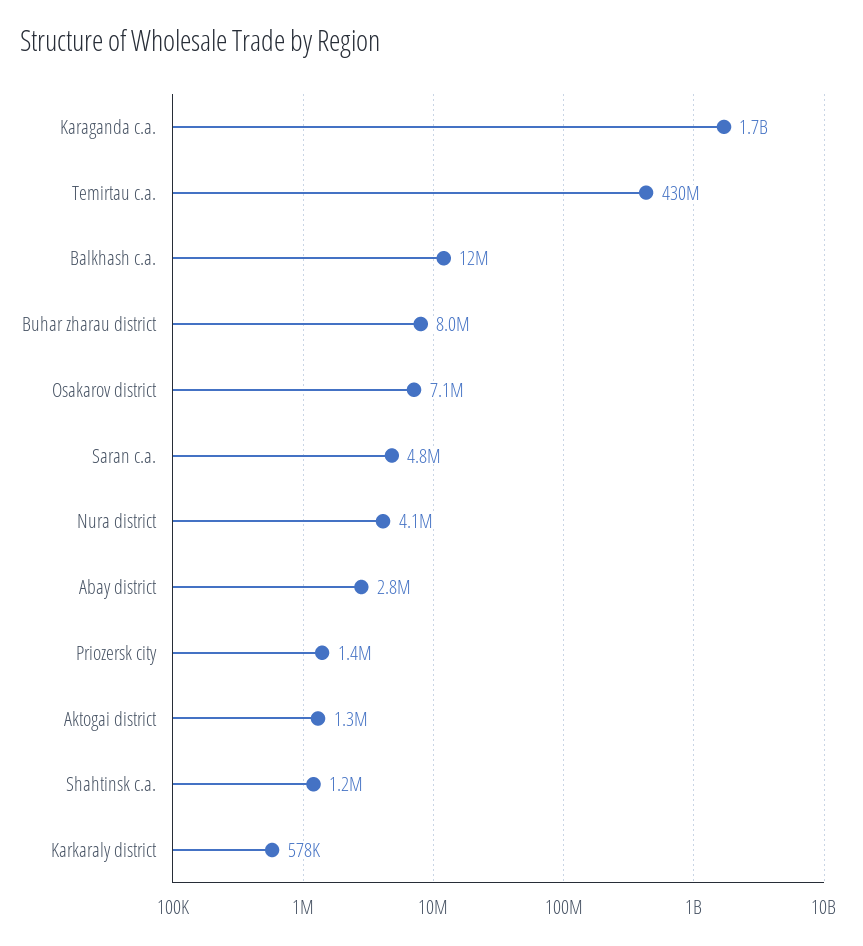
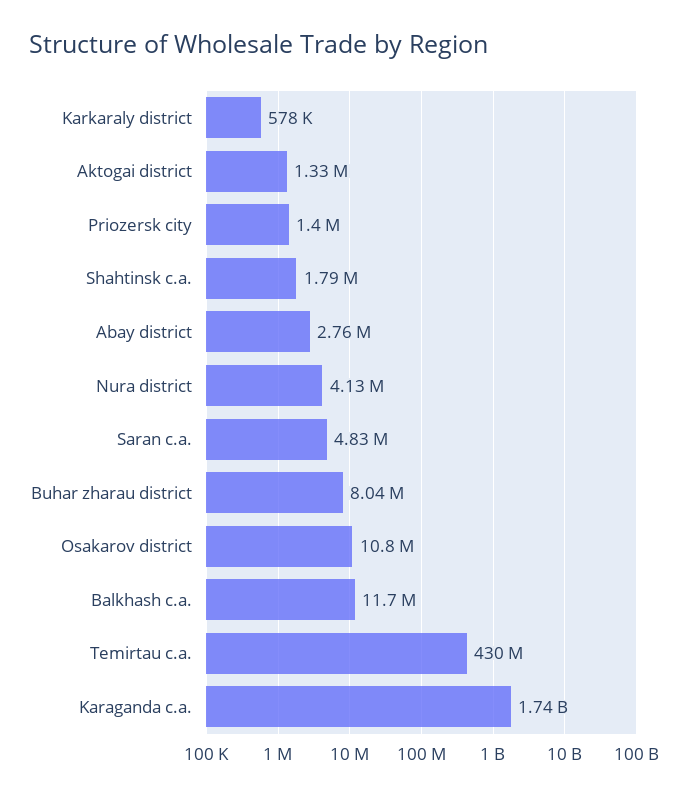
Osakarov district: 7100000 -> 10800000
Shahtinsk c.a.: 1200000 -> 1790000

